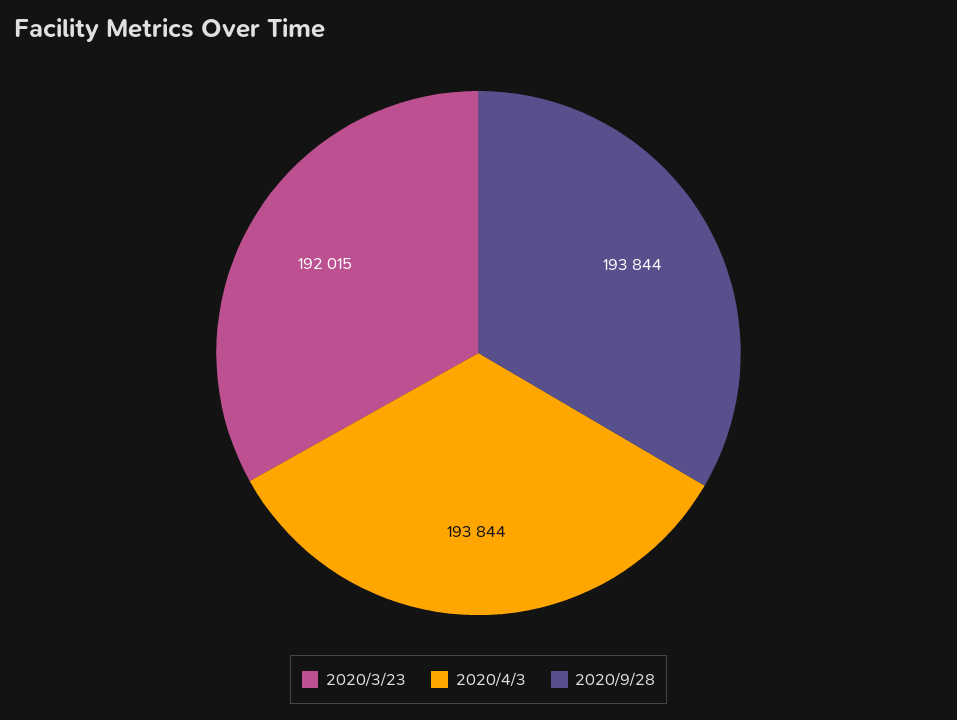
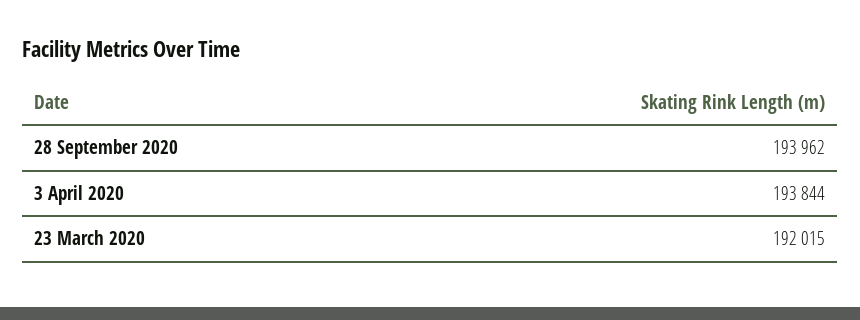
2020/9/28: 193844 -> 193962

